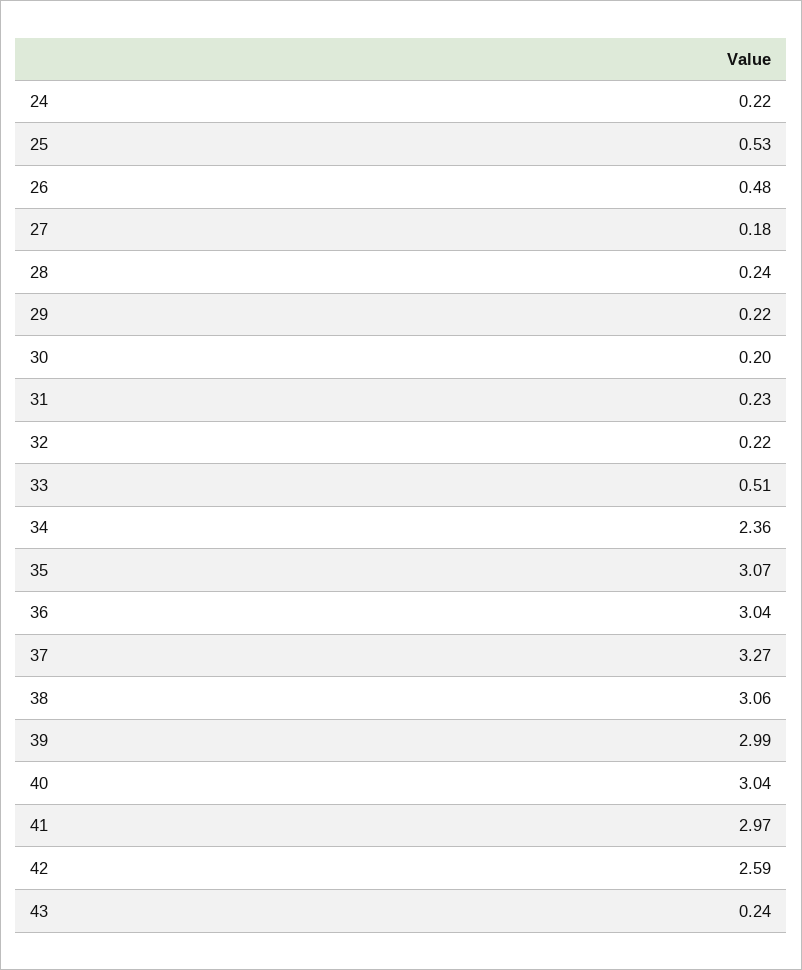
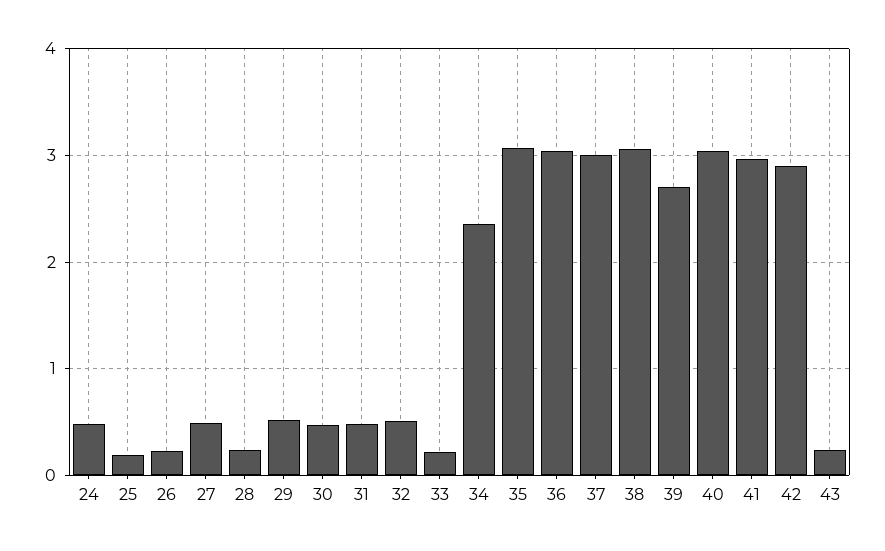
24: 0.22 -> 0.5
25: 0.53 -> 0.2
26: 0.48 -> 0.2
27: 0.18 -> 0.5
29: 0.22 -> 0.5
30: 0.2 -> 0.5
31: 0.23 -> 0.5
32: 0.22 -> 0.5
33: 0.51 -> 0.2
37: 3.27 -> 3
39: 2.99 -> 2.7
42: 2.59 -> 2.9

